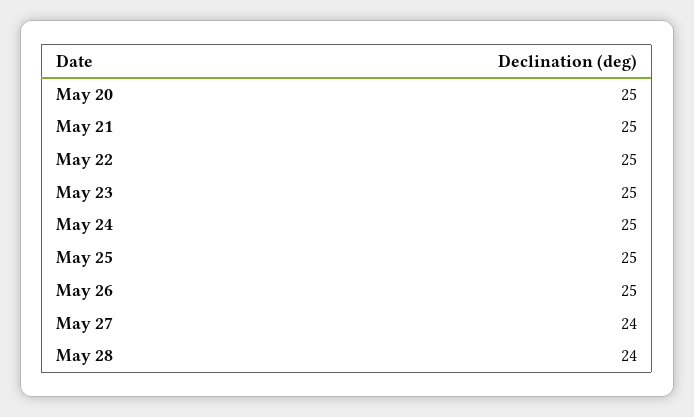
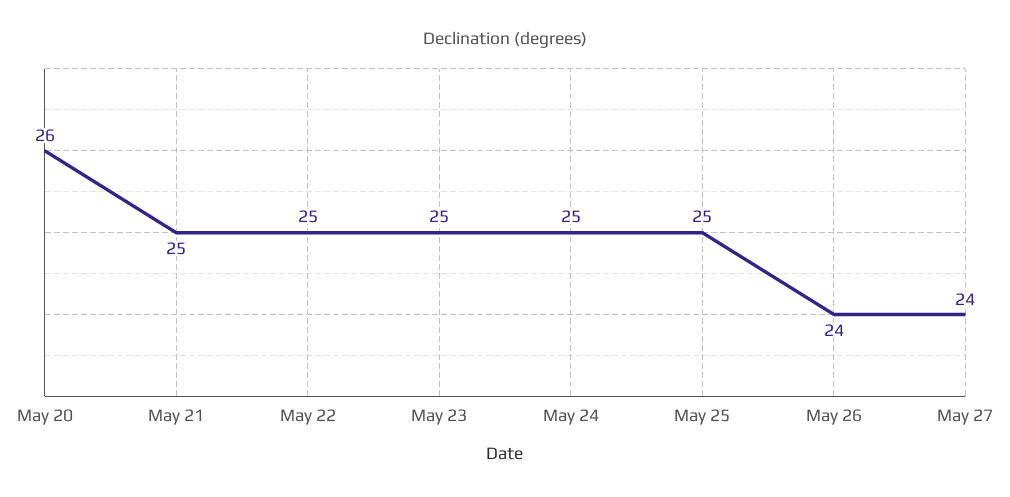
May 20: 25 -> 26
May 26: 25 -> 24
May 28: 24 -> none

